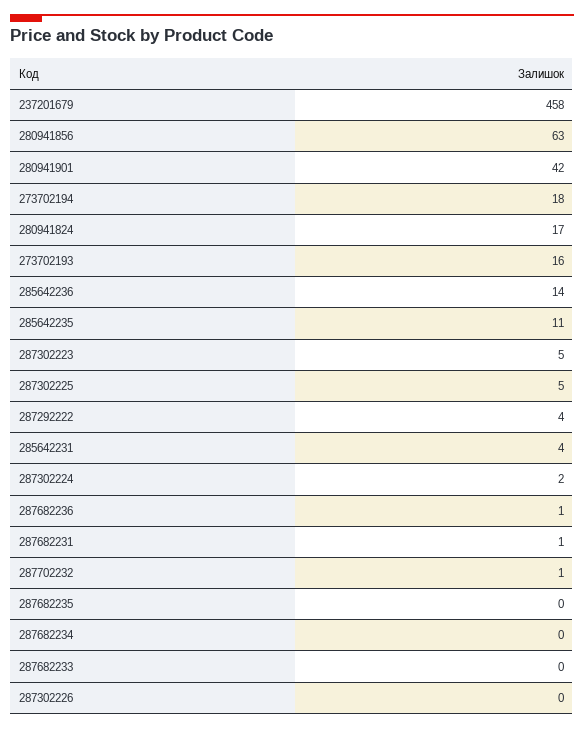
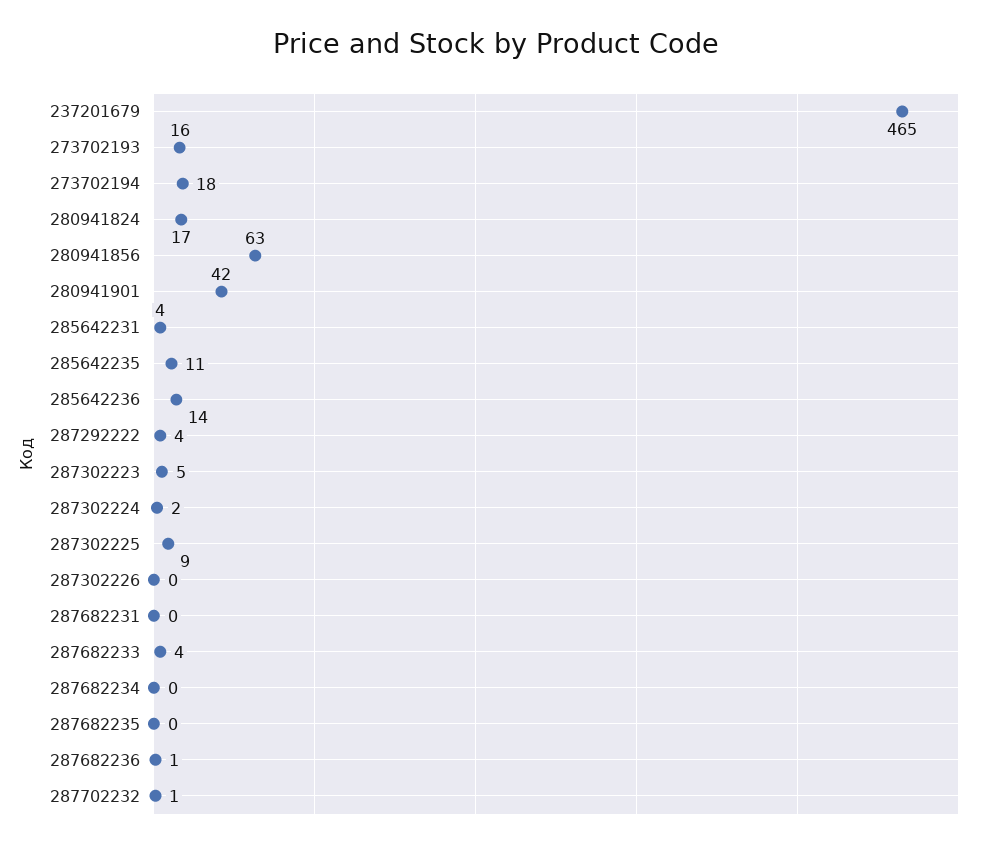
237201679: 458 -> 465
287302225: 5 -> 9
287682231: 1 -> 0
287682233: 0 -> 4

